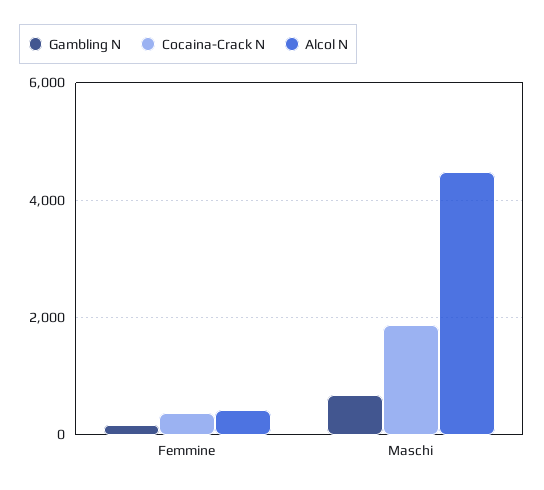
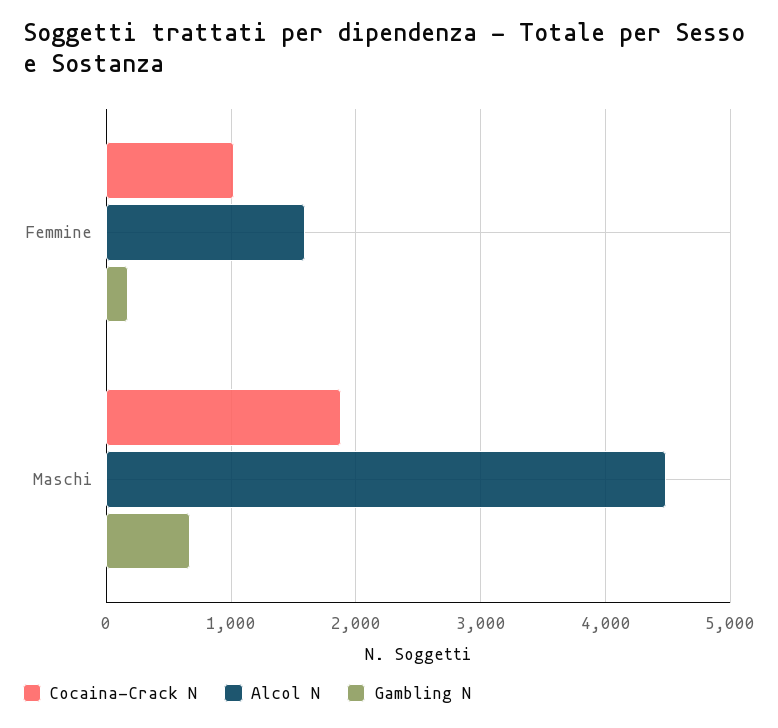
Cocaina-Crack N, Femmine: 400 -> 1000
Alcol N, Femmine: 400 -> 1600

